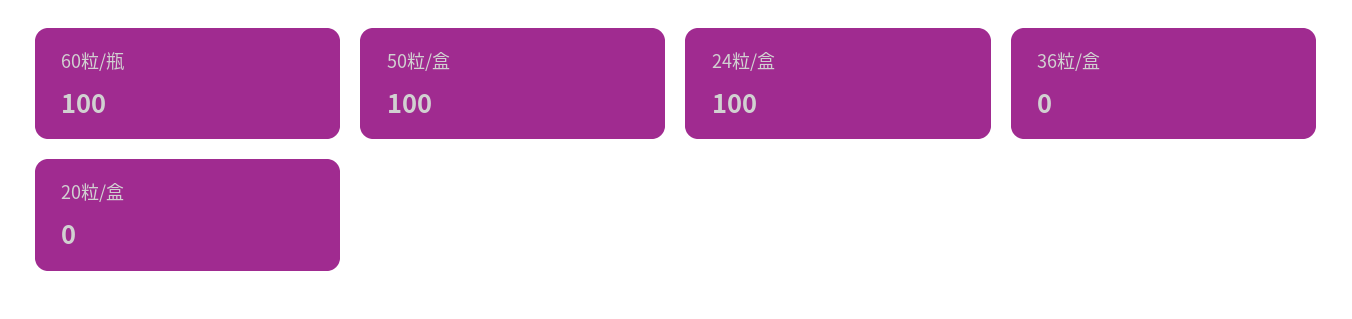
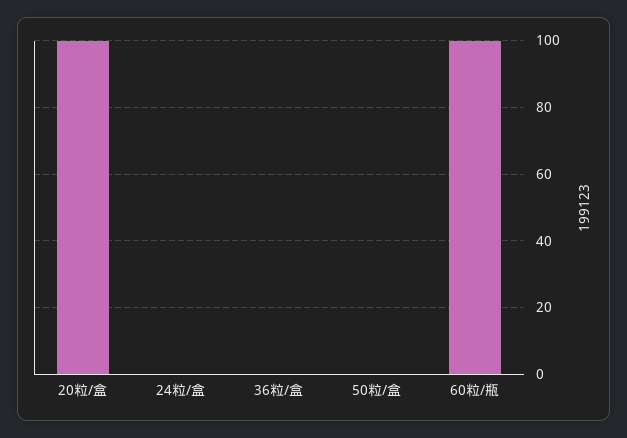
50粒/盒: 100 -> 0
24粒/盒: 100 -> 0
20粒/盒: 0 -> 100

